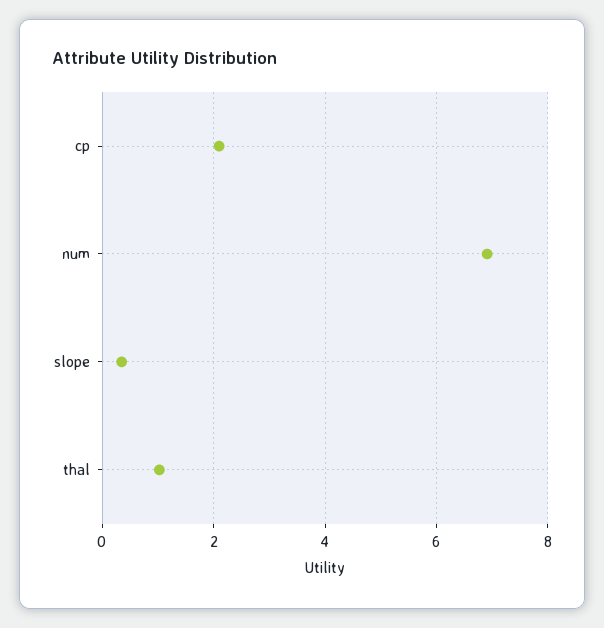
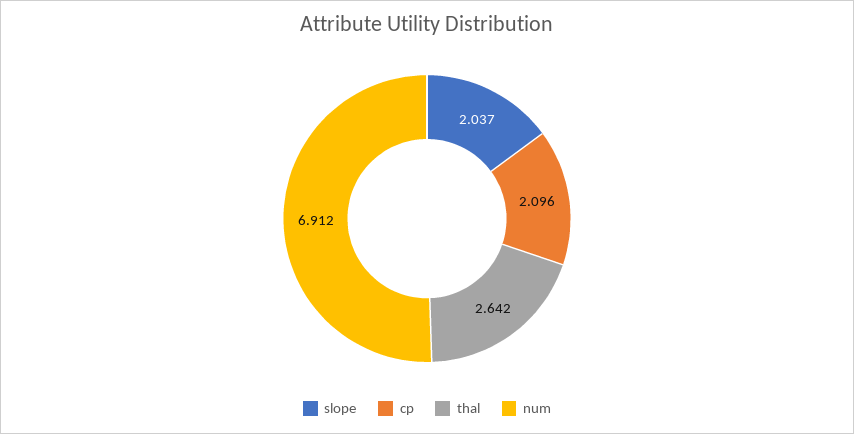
slope: 0.4 -> 2.037
thal: 1 -> 2.642

